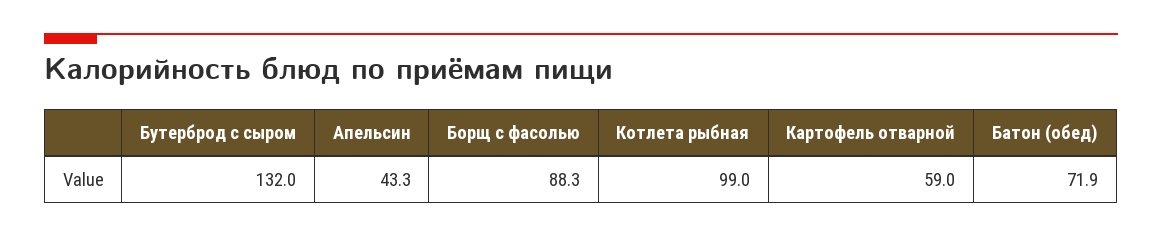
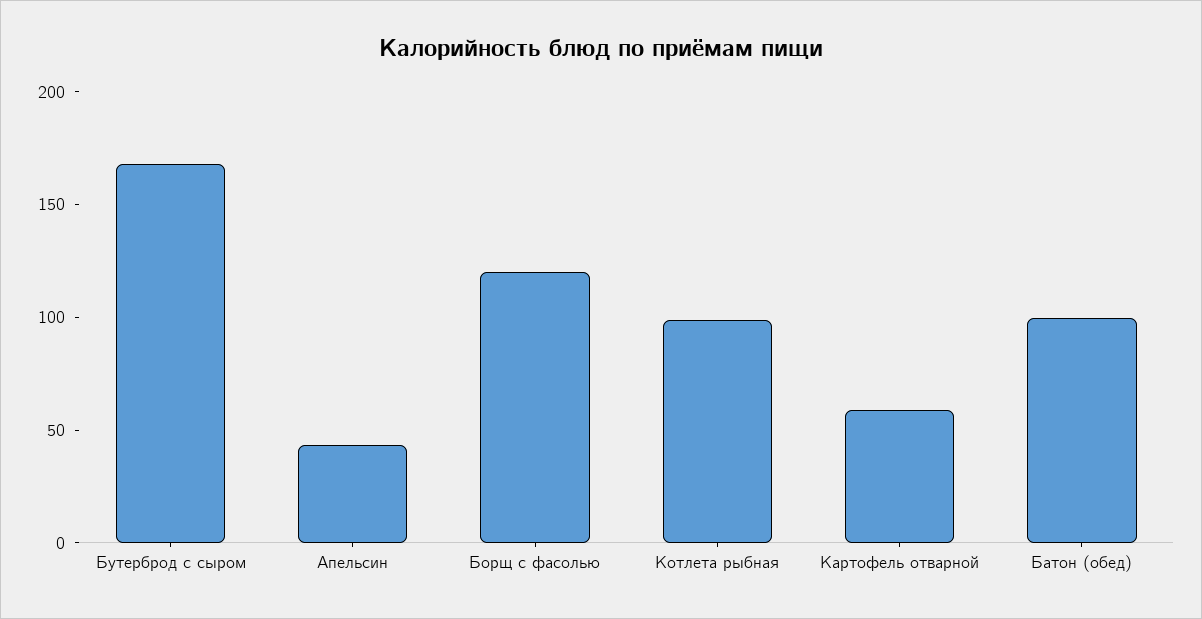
Бутерброд с сыром: 132 -> 170
Борщ с фасолью: 88.3 -> 120
Батон (обед): 71.9 -> 100

